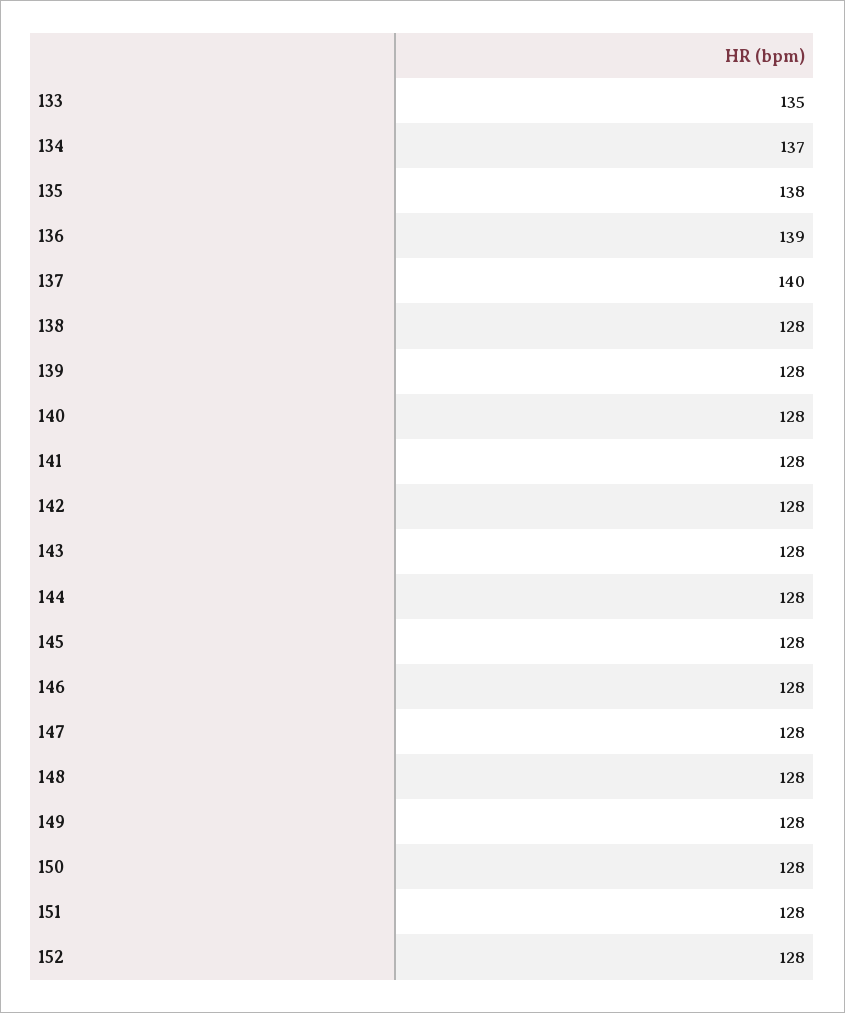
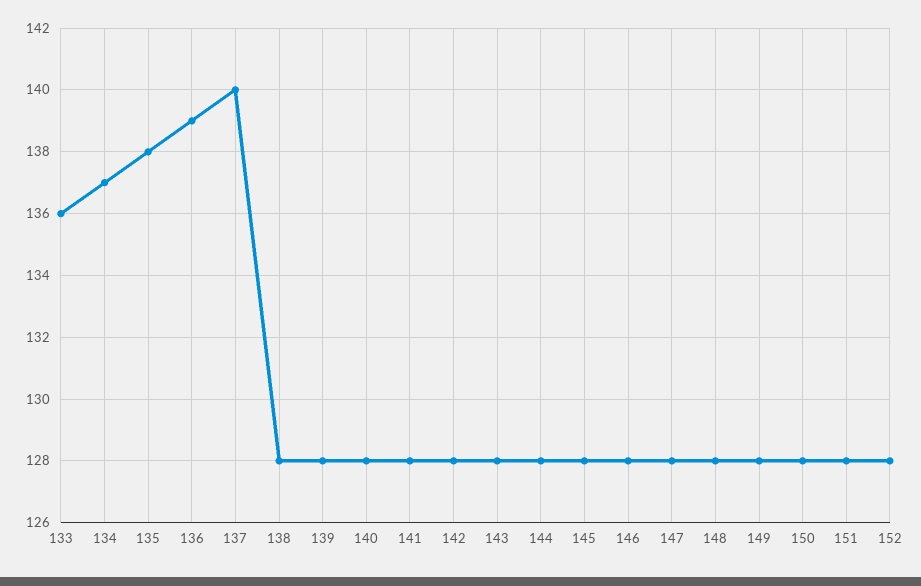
133: 135 -> 136

